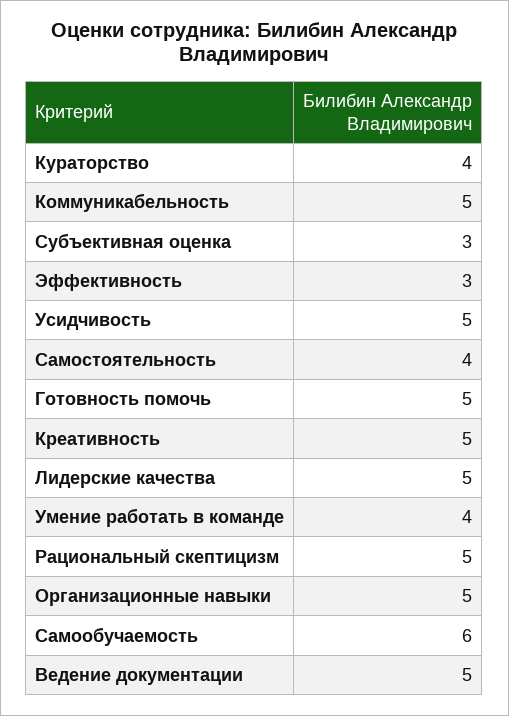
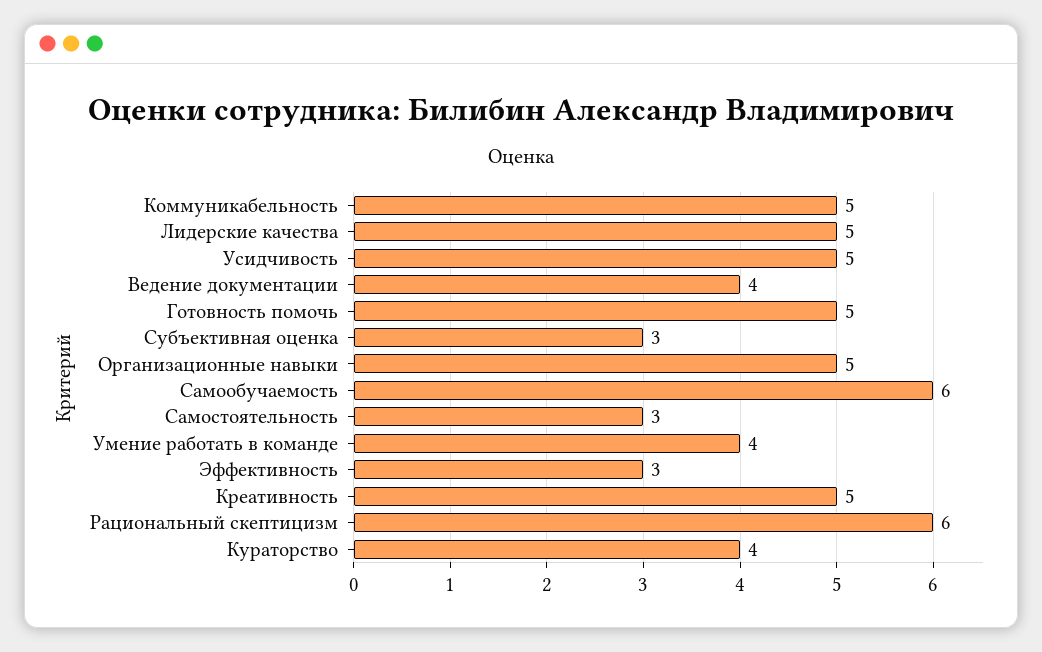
Самостоятельность: 4 -> 3
Рациональный скептицизм: 5 -> 6
Ведение документации: 5 -> 4

